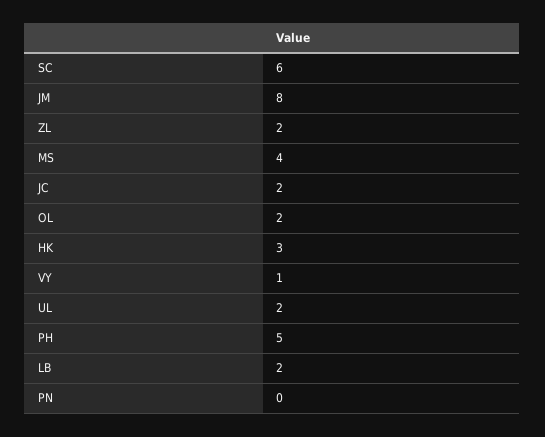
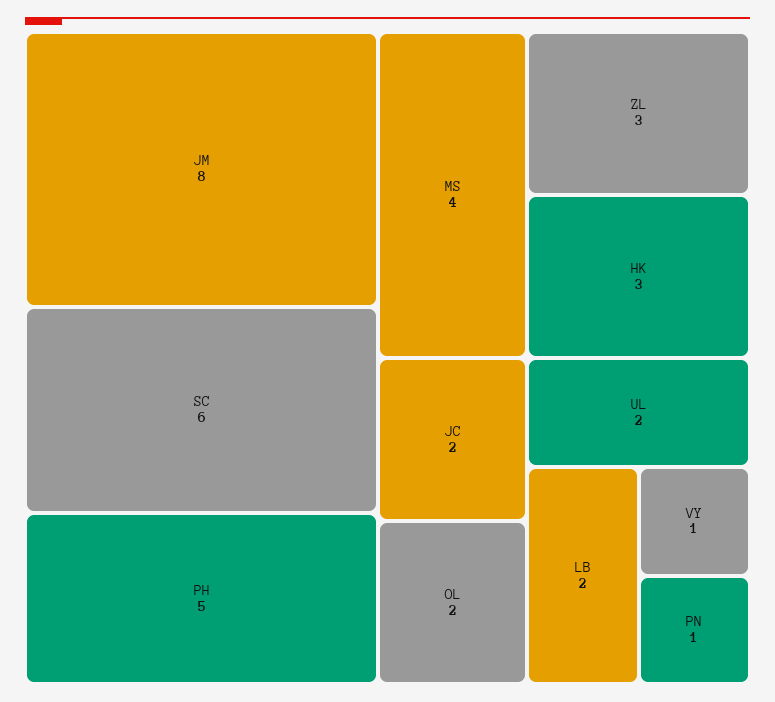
ZL: 2 -> 3
PN: 0 -> 1

